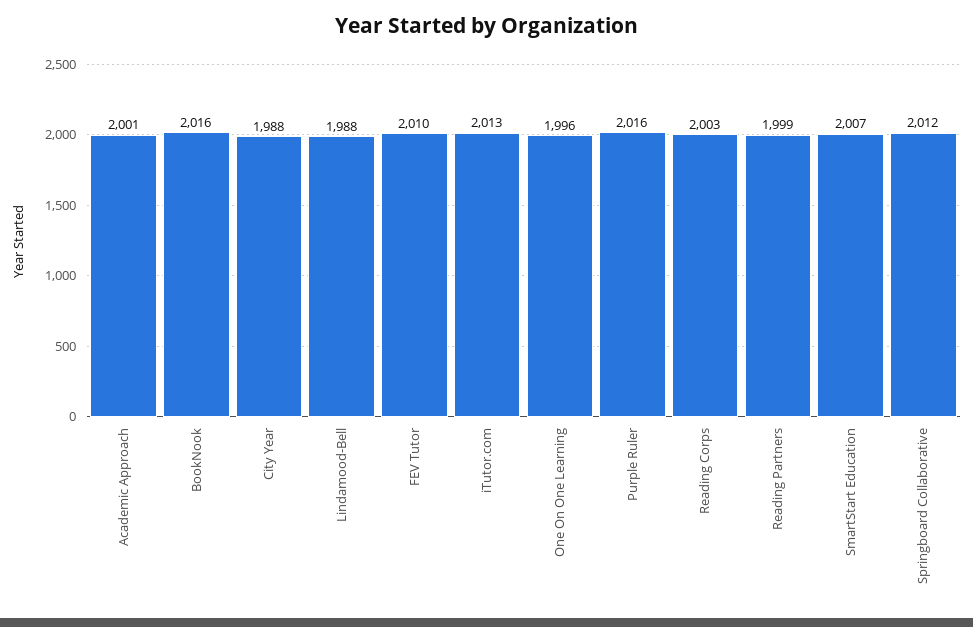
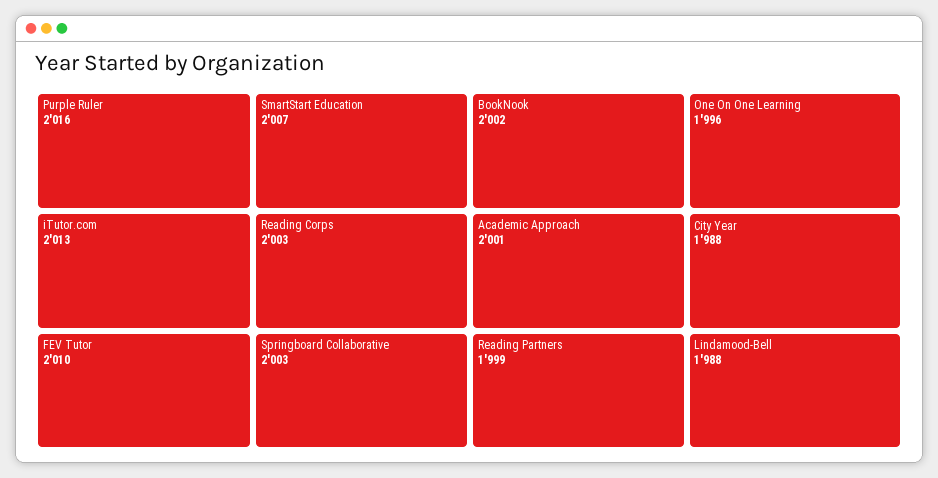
BookNook: 2016 -> 2002
Springboard Collaborative: 2012 -> 2003

